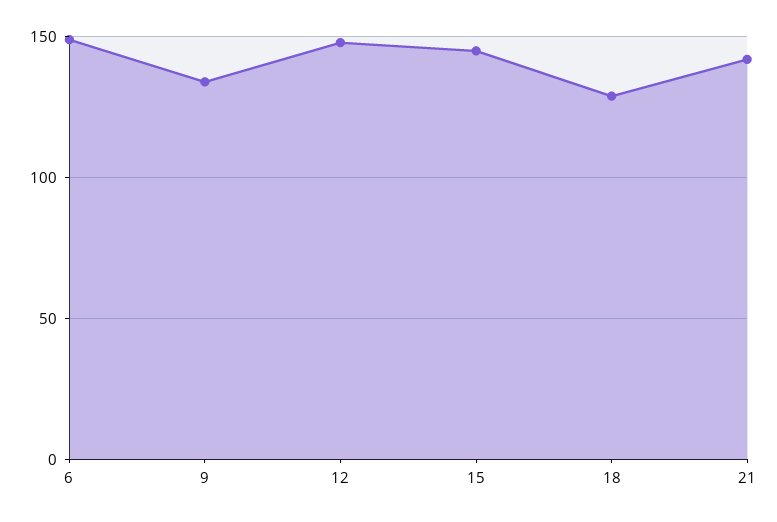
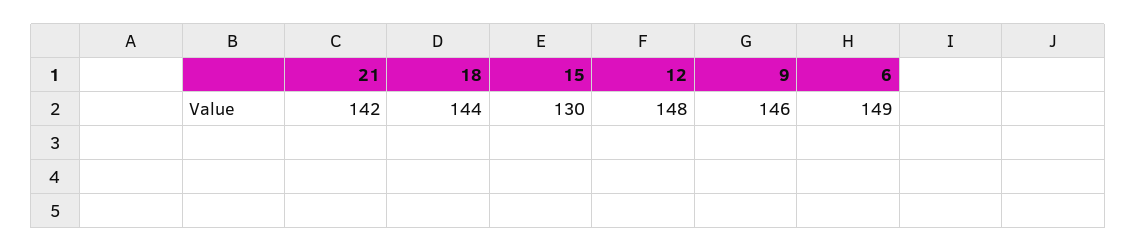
9: 135 -> 146
15: 145 -> 130
18: 130 -> 144

